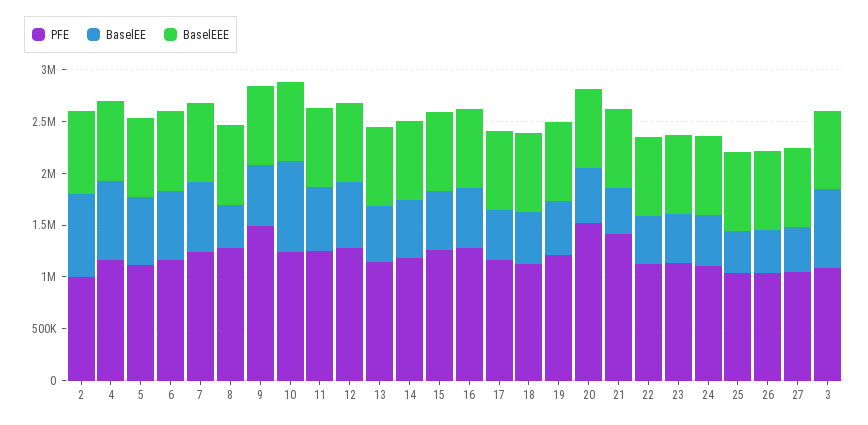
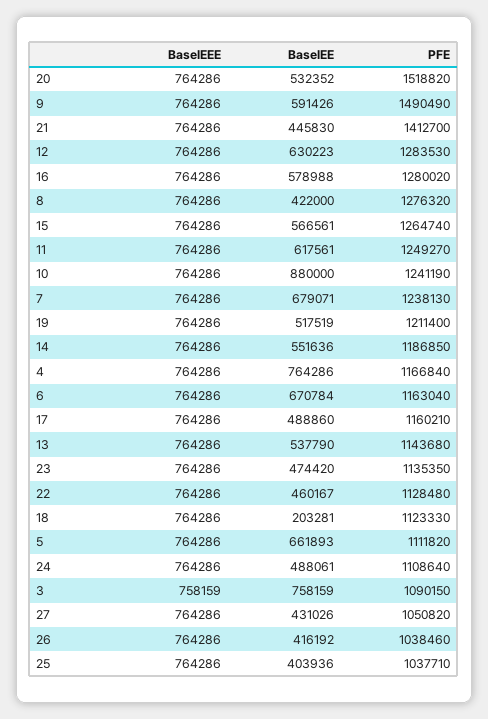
PFE, 2: 1000000 -> none
BaselEE, 2: 800000 -> none
BaselEEE, 2: 800000 -> none
BaselEE, 18: 500000 -> 203281

